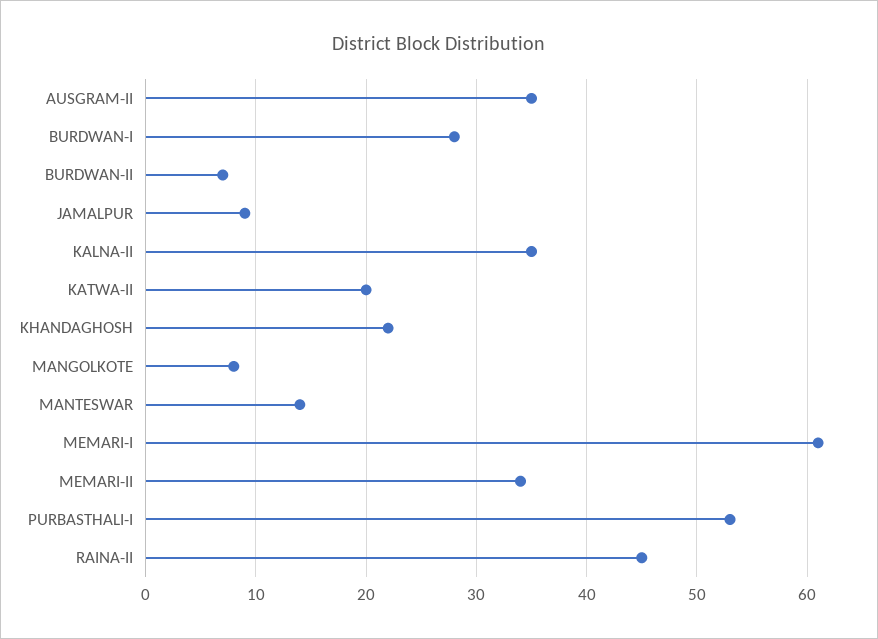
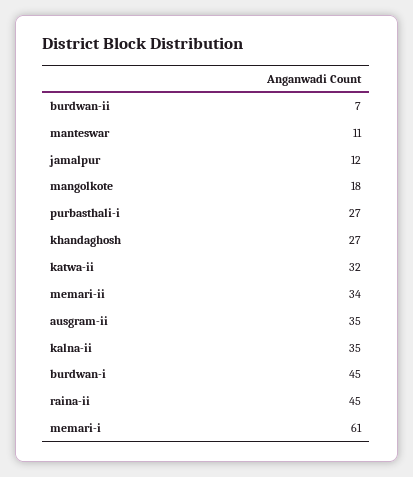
BURDWAN-I: 28 -> 45
JAMALPUR: 9 -> 12
KATWA-II: 20 -> 32
KHANDAGHOSH: 22 -> 27
MANGOLKOTE: 8 -> 18
MANTESWAR: 14 -> 11
PURBASTHALI-I: 53 -> 27

